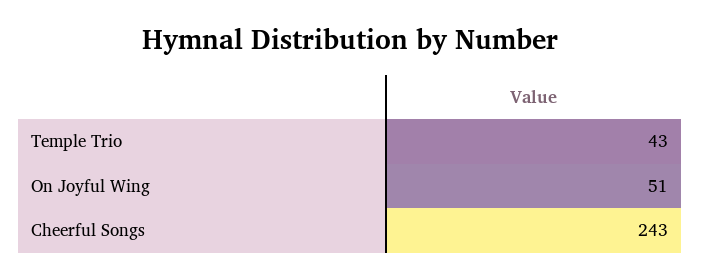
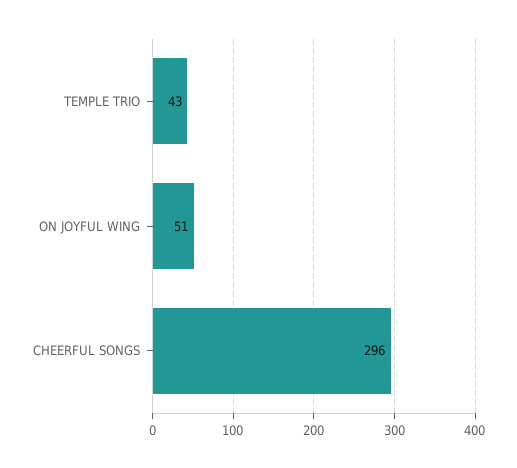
Cheerful Songs: 243 -> 296

